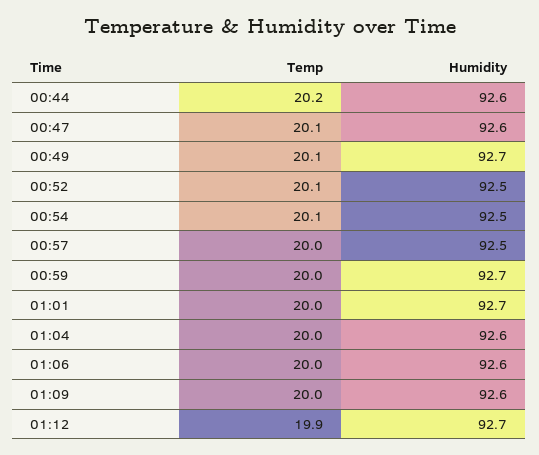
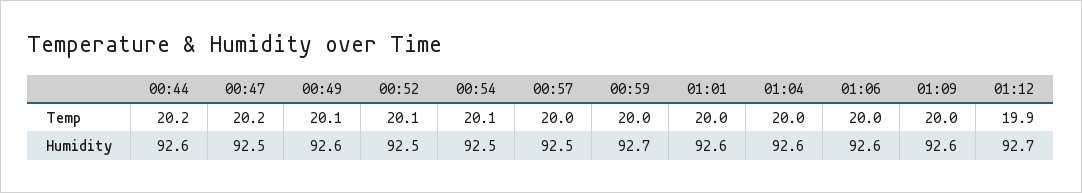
Temp, 00:47: 20.1 -> 20.2
Humidity, 00:47: 92.6 -> 92.5
Humidity, 00:49: 92.7 -> 92.6
Humidity, 01:01: 92.7 -> 92.6

